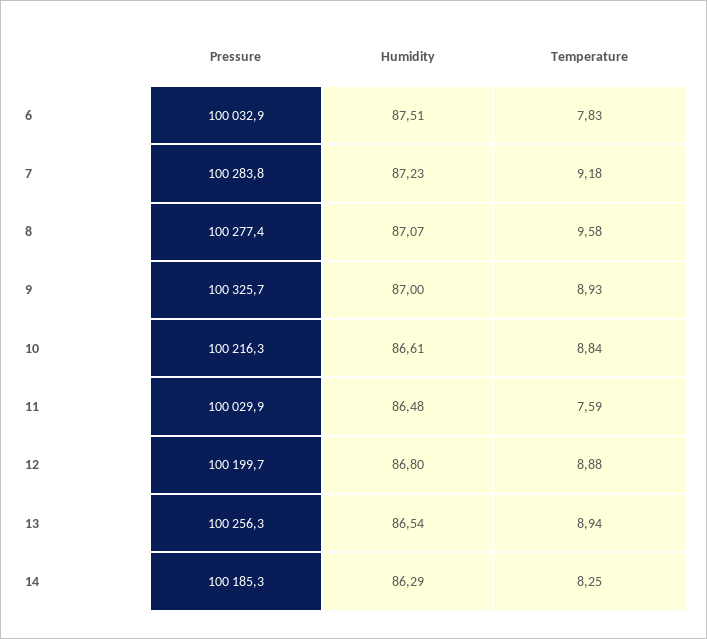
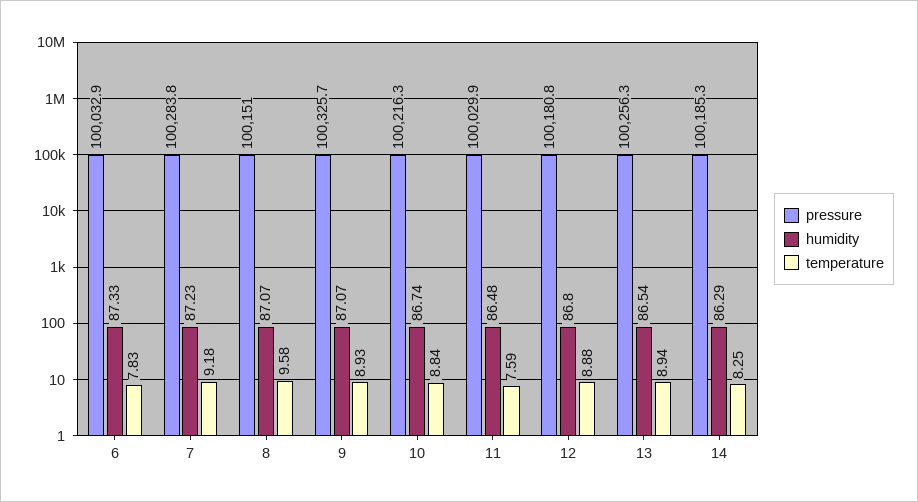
Humidity, 6: 87.51 -> 87.33
Pressure, 8: 100277.4 -> 100151
Humidity, 9: 87 -> 87.07
Humidity, 10: 86.61 -> 86.74
Pressure, 12: 100199.7 -> 100180.8

